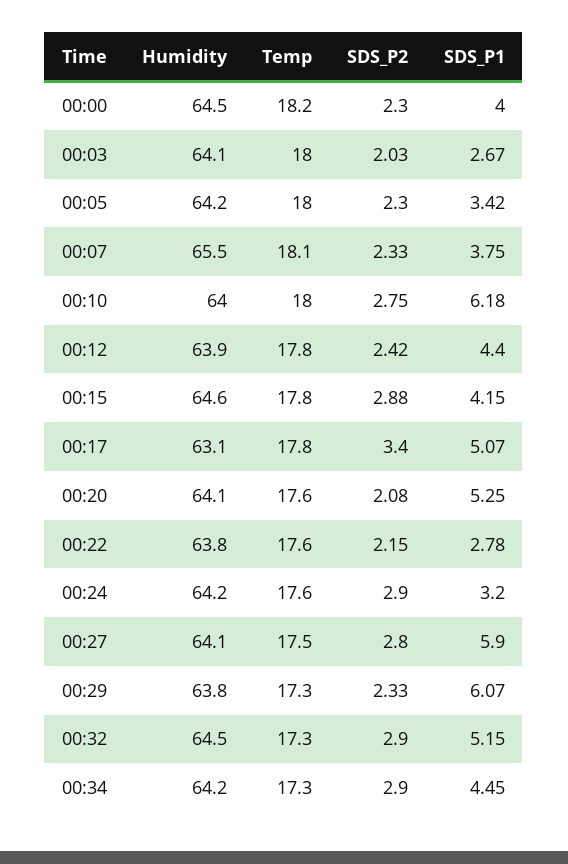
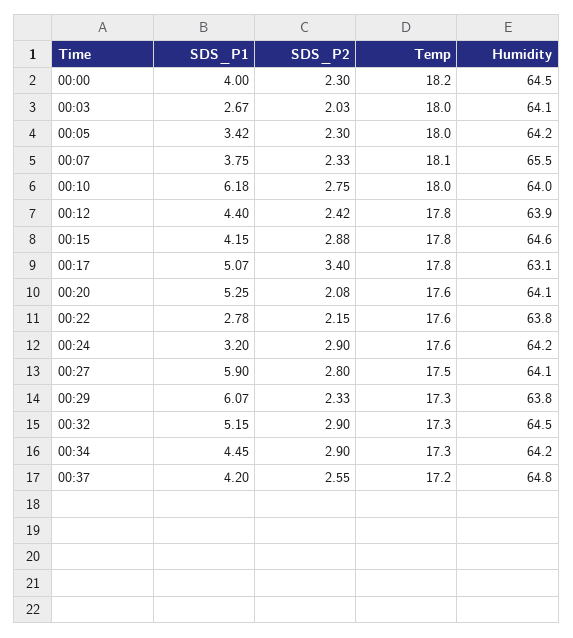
SDS_P1, 00:37: none -> 4.2
SDS_P2, 00:37: none -> 2.55
Temp, 00:37: none -> 17.2
Humidity, 00:37: none -> 64.8

